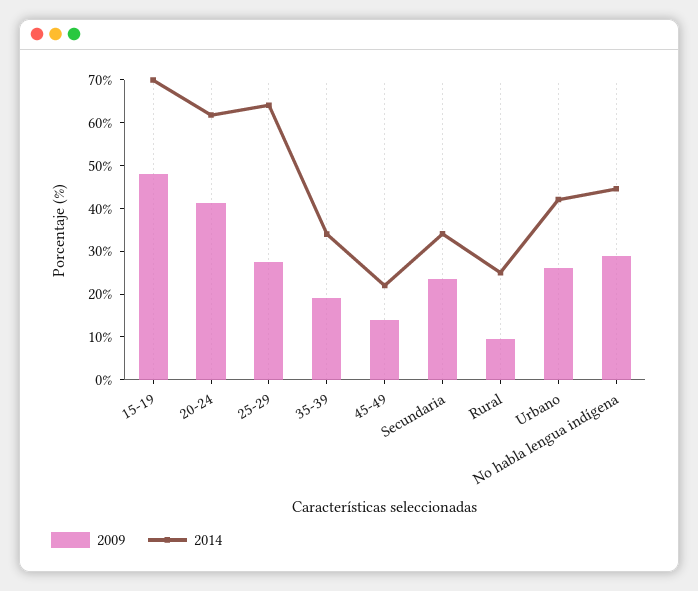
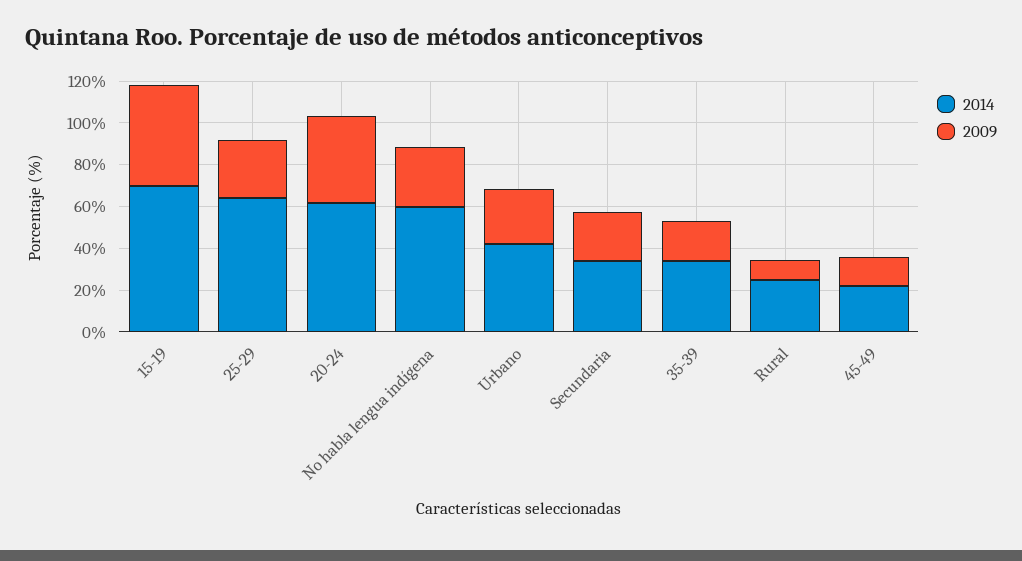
2014, No habla lengua indígena: 44 -> 60

